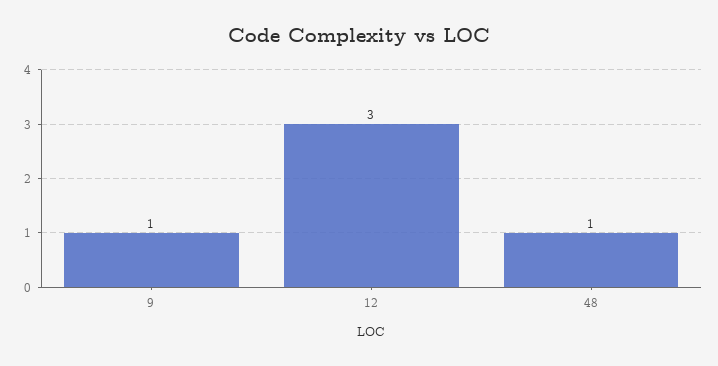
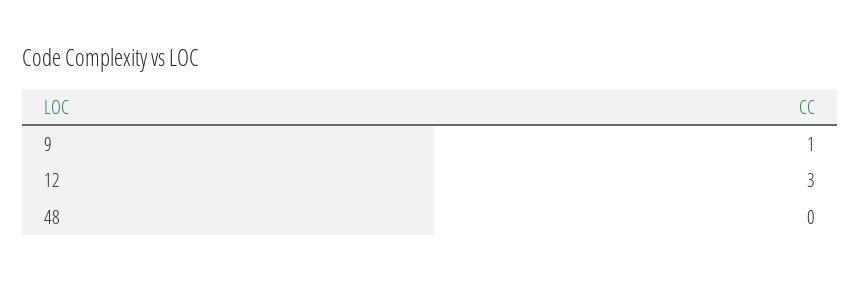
48: 1 -> 0

